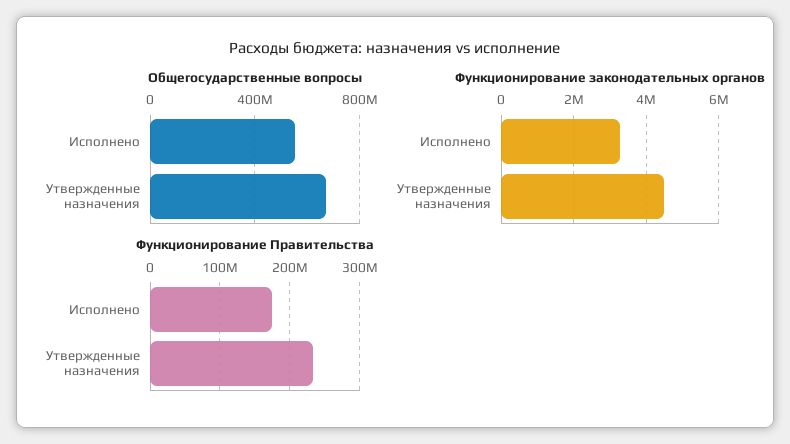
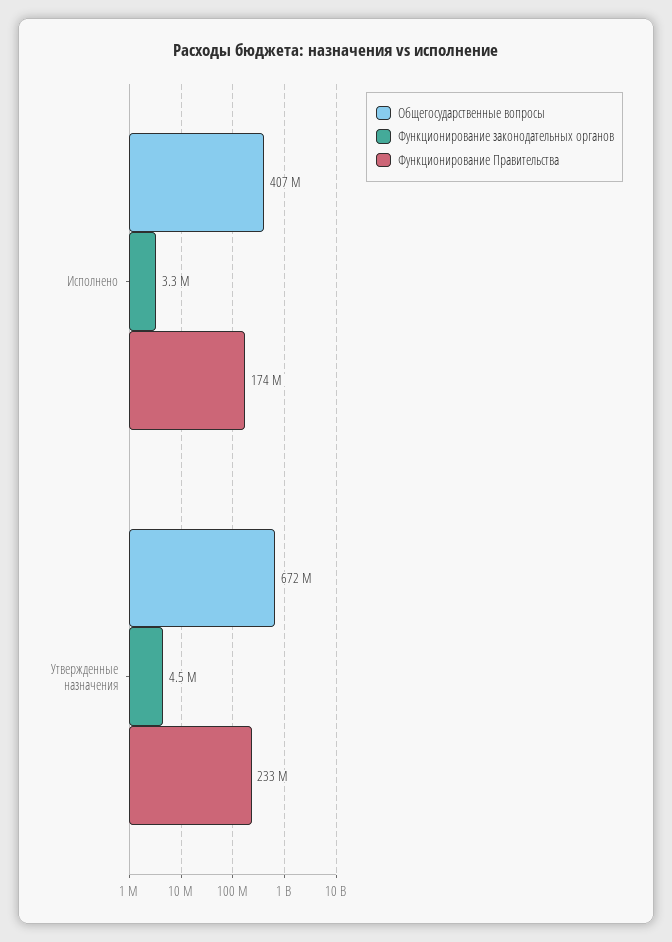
Общегосударственные вопросы, Исполнено: 550000000 -> 407000000

